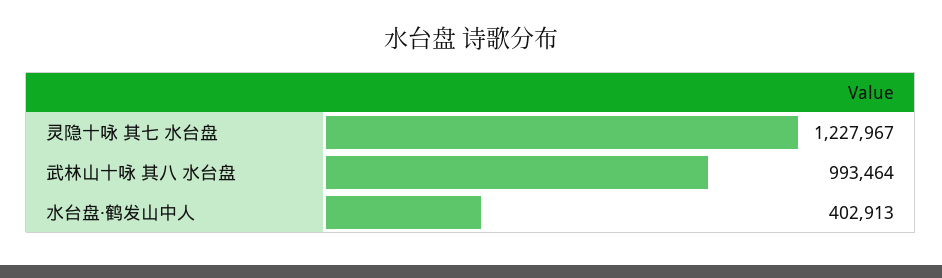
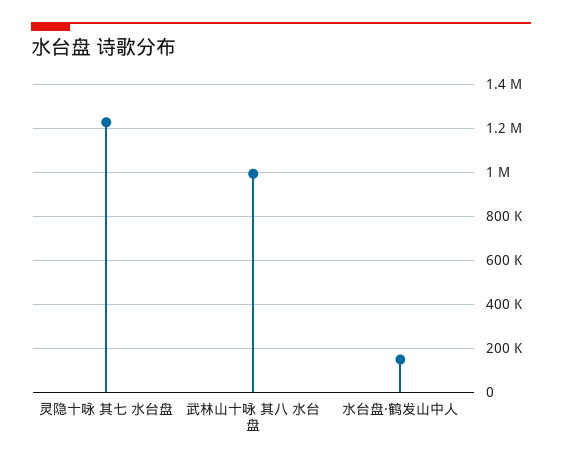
水台盘·鹤发山中人: 402913 -> 150000

